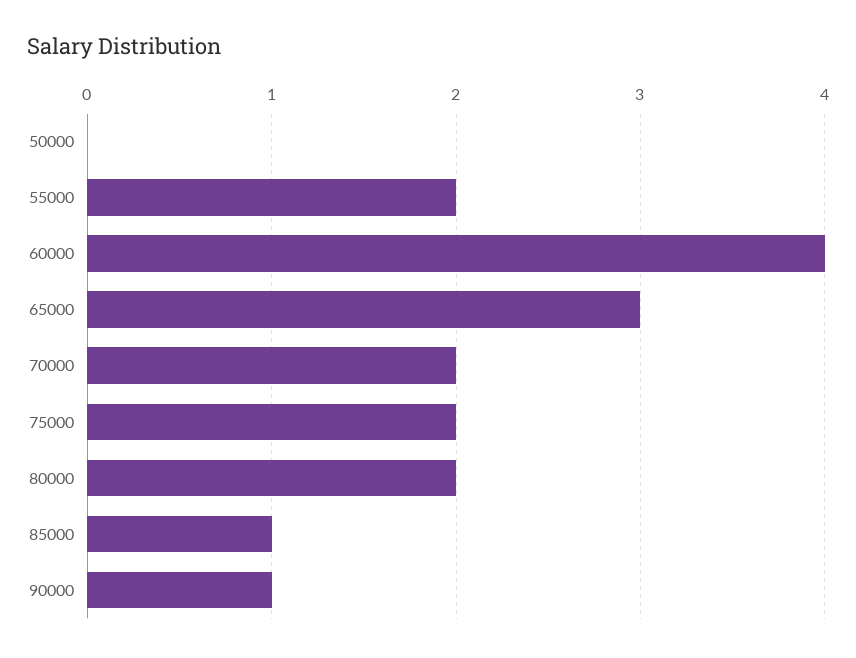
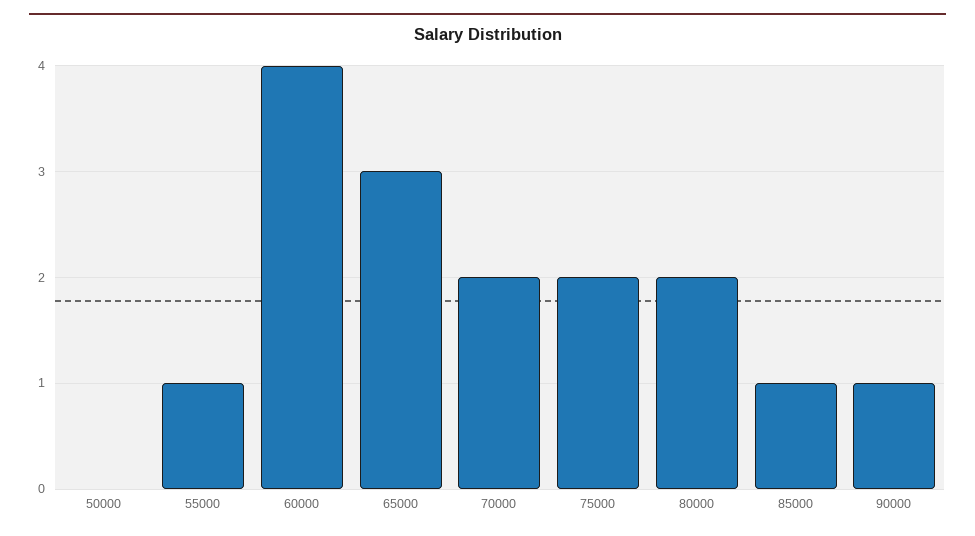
55000: 2 -> 1

